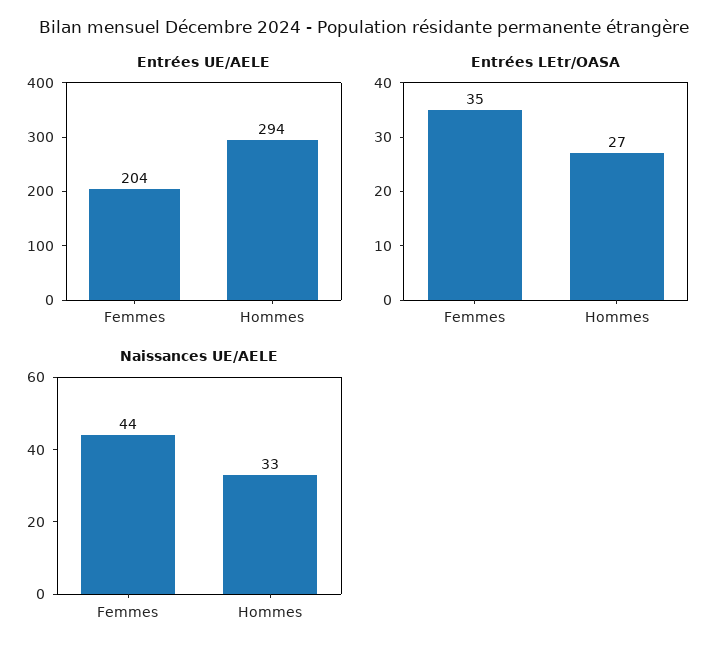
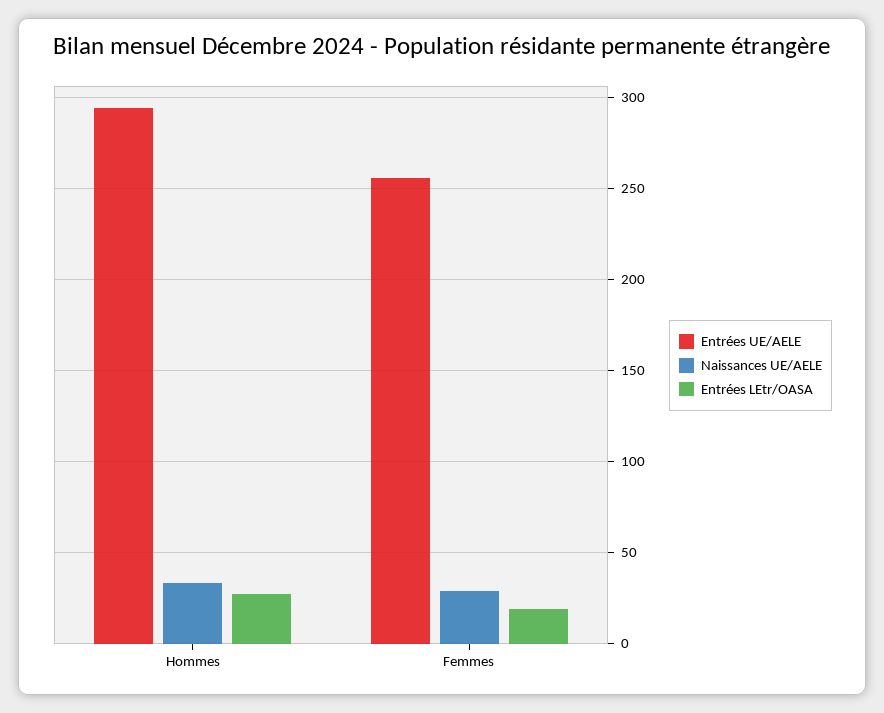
Entrées UE/AELE, Femmes: 204 -> 255
Entrées LEtr/OASA, Femmes: 35 -> 20
Naissances UE/AELE, Femmes: 44 -> 30

